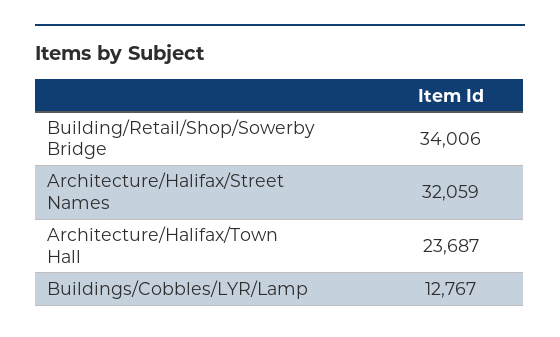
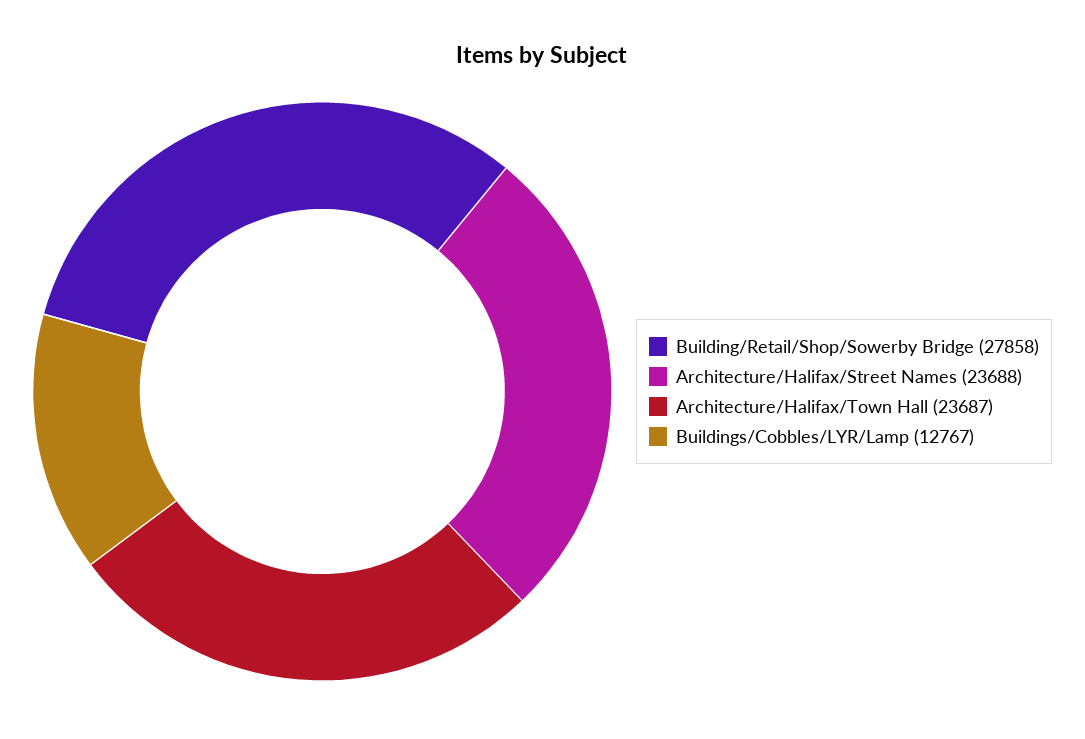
Building/Retail/Shop/Sowerby Bridge: 34006 -> 27858
Architecture/Halifax/Street Names: 32059 -> 23688

